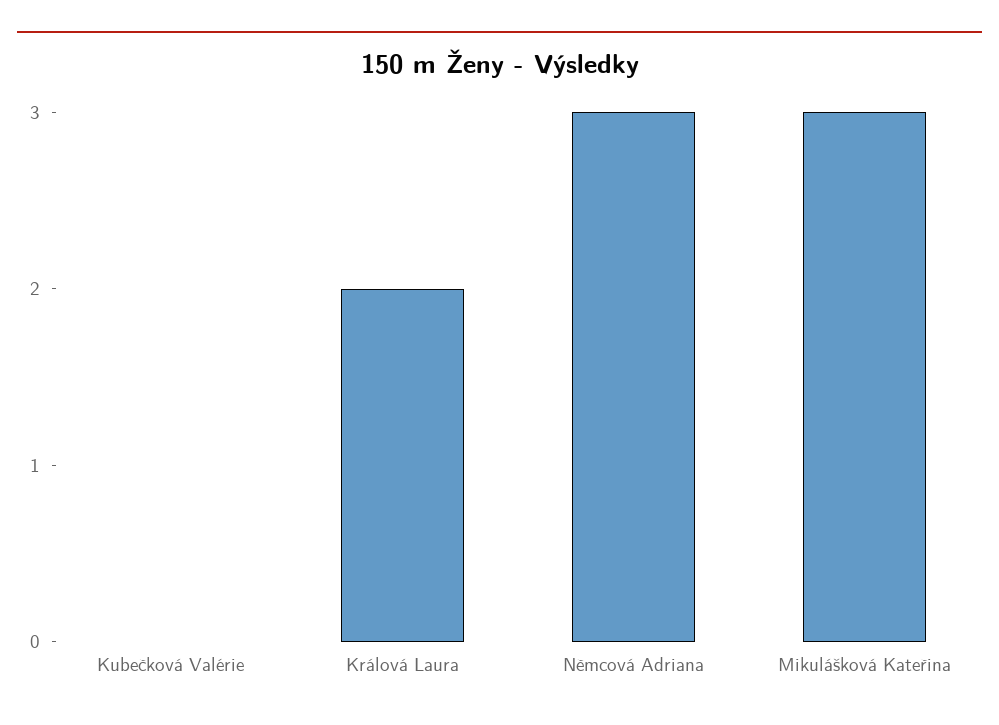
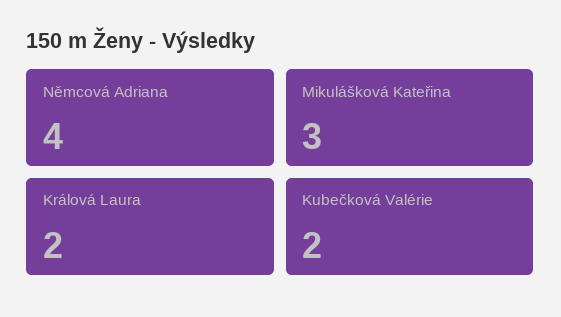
Kubečková Valérie: 0 -> 2
Němcová Adriana: 3 -> 4

